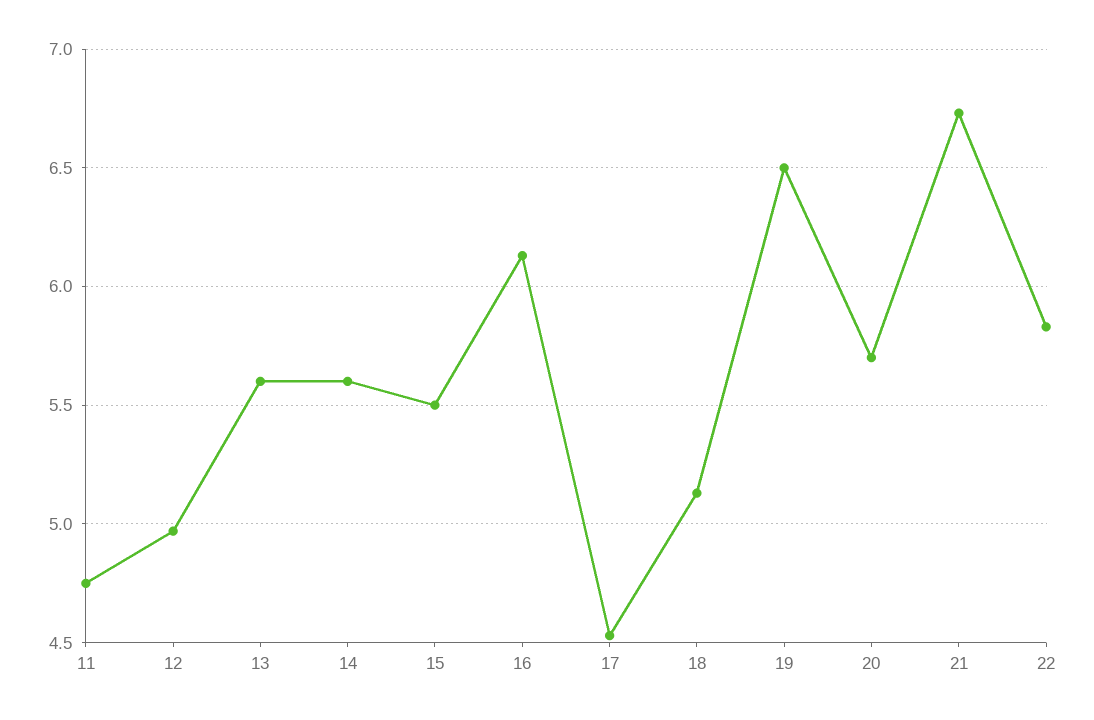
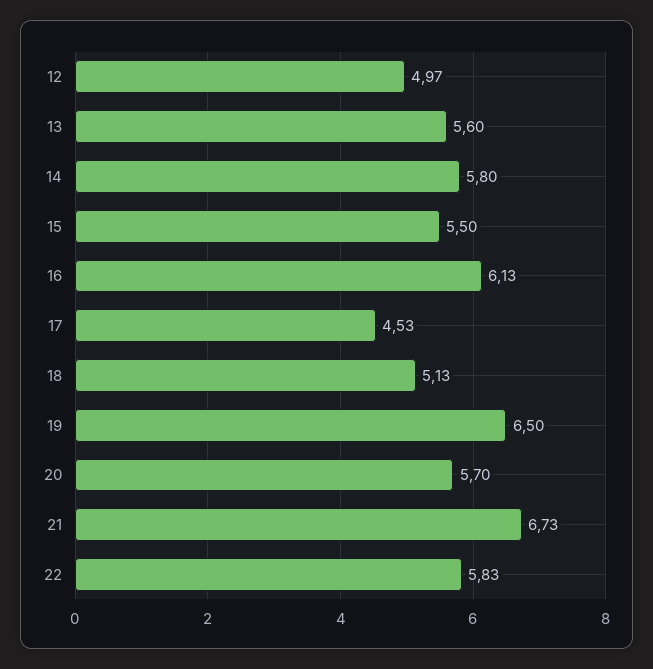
11: 4.75 -> none
14: 5.6 -> 5.8

